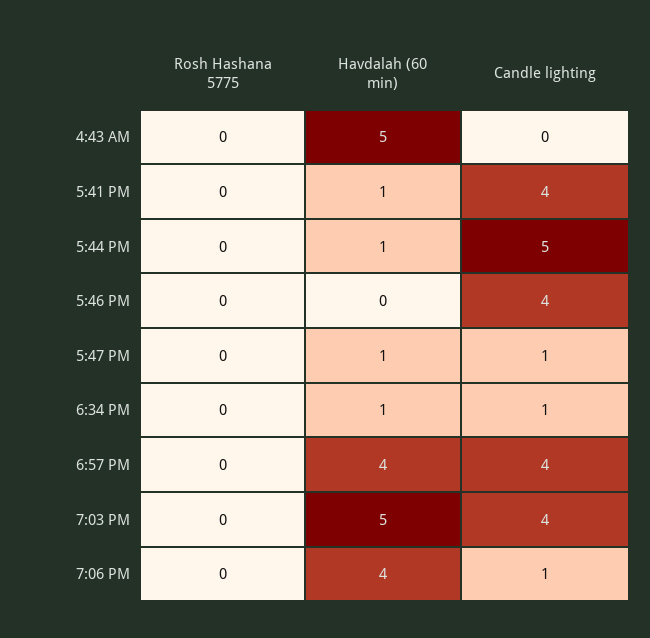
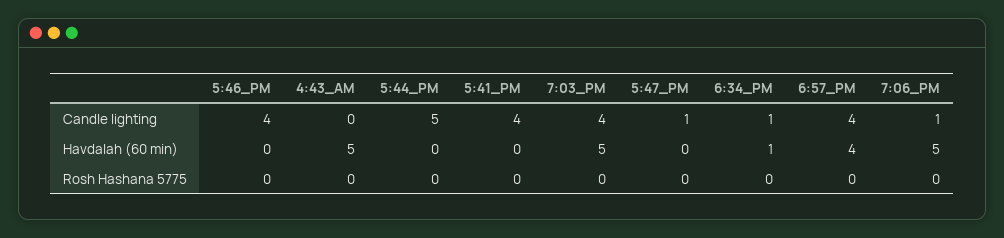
Havdalah (60 min), 5:41 PM: 1 -> 0
Havdalah (60 min), 5:44 PM: 1 -> 0
Havdalah (60 min), 5:47 PM: 1 -> 0
Havdalah (60 min), 7:06 PM: 4 -> 5

